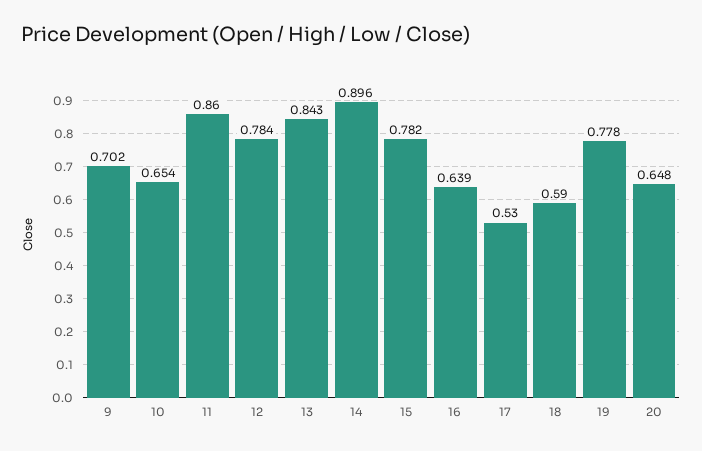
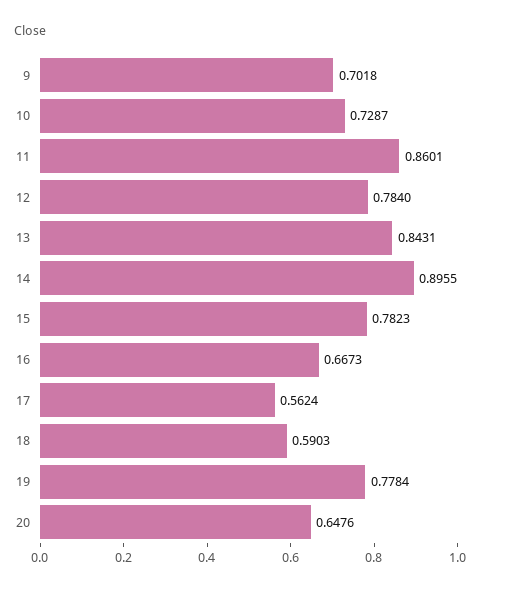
10: 0.654 -> 0.7287
16: 0.639 -> 0.6673
17: 0.53 -> 0.5624

